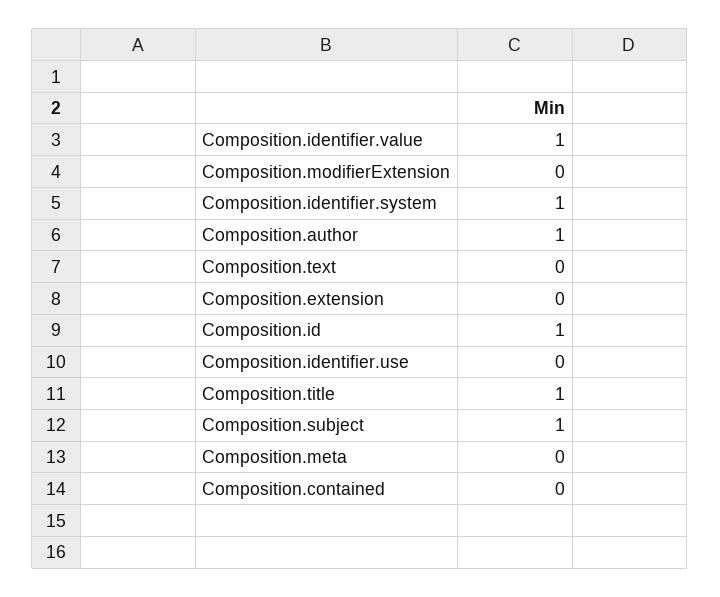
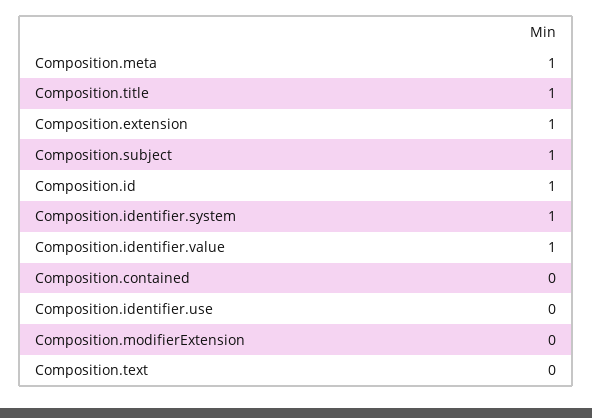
Composition.author: 1 -> none
Composition.extension: 0 -> 1
Composition.meta: 0 -> 1

